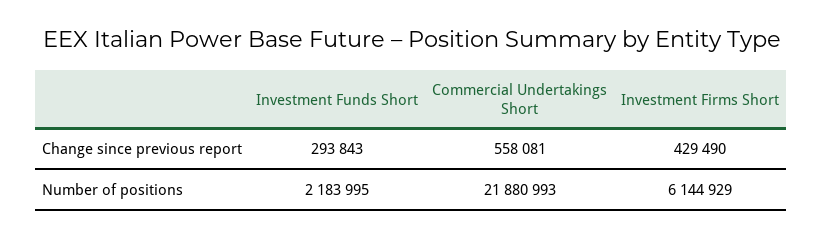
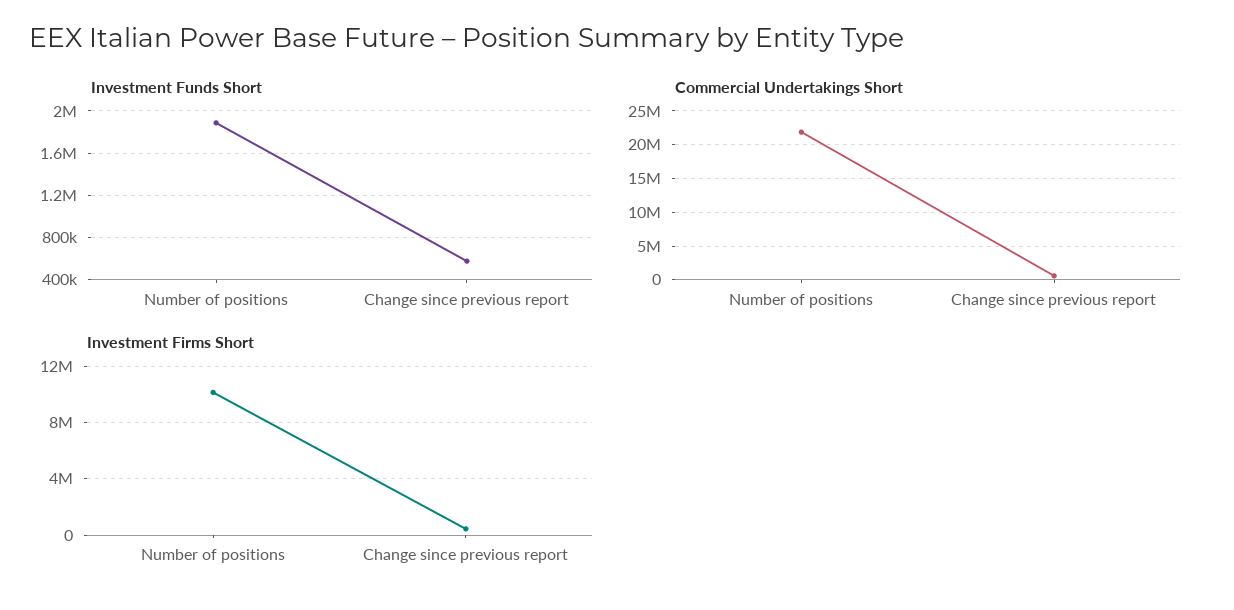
Investment Funds Short, Change since previous report: 293843 -> 600000
Investment Funds Short, Number of positions: 2183995 -> 1900000
Investment Firms Short, Number of positions: 6144929 -> 10000000

